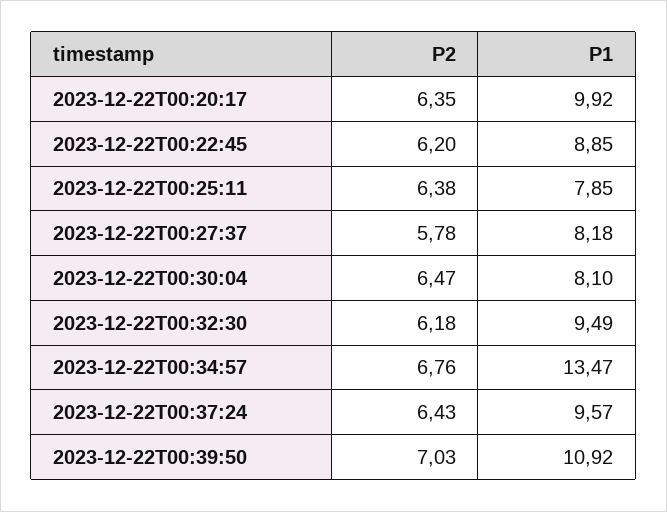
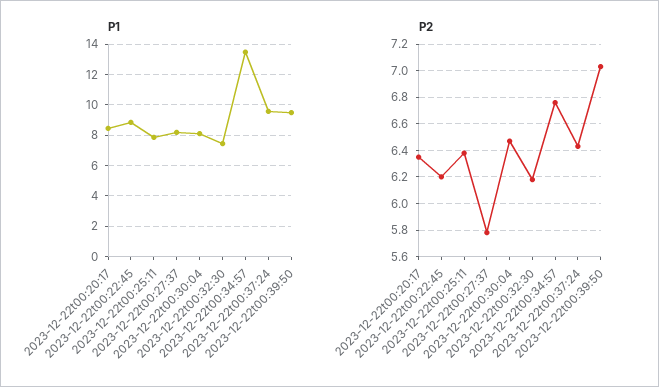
P1, 2023-12-22T00:20:17: 9.92 -> 8.5
P1, 2023-12-22T00:32:30: 9.49 -> 7.5
P1, 2023-12-22T00:39:50: 10.92 -> 9.5

